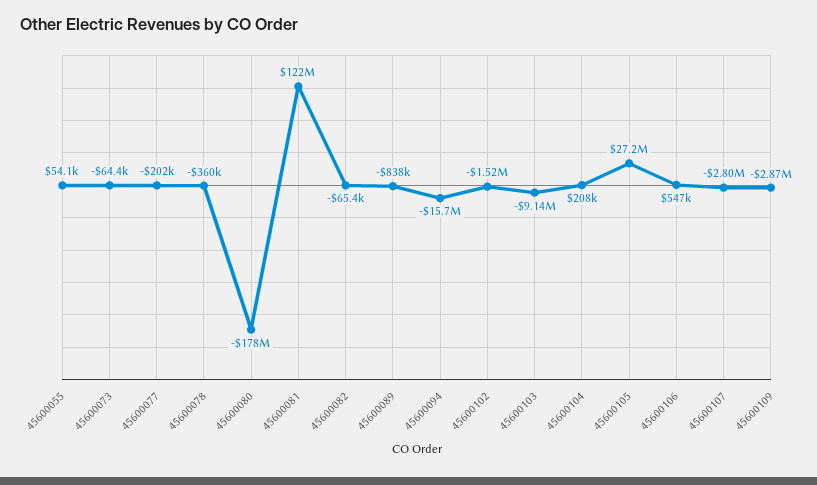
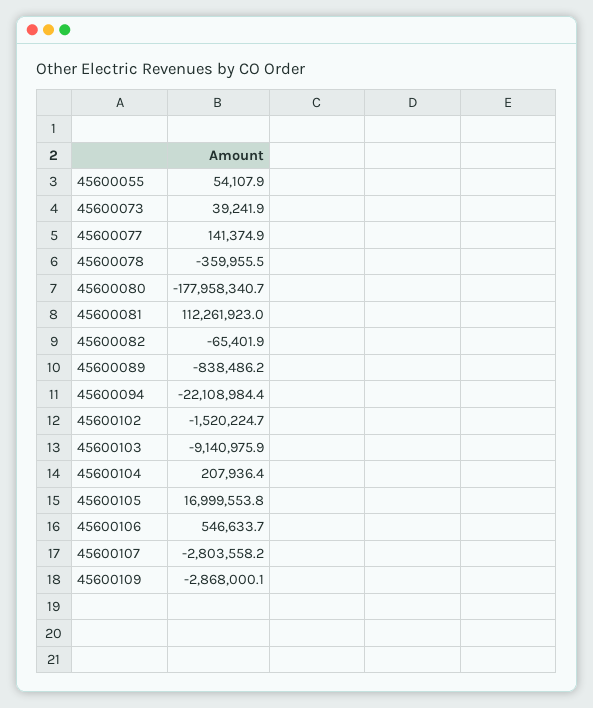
45600073: -64400 -> 39241.9
45600077: -202000 -> 141374.9
45600081: 122000000 -> 112261923
45600094: -15700000 -> -22108984.4
45600105: 27200000 -> 16999553.8

